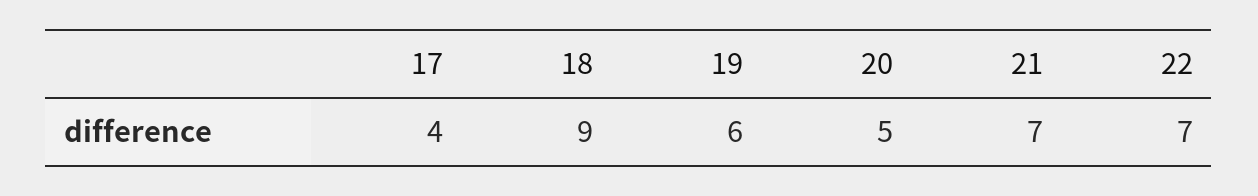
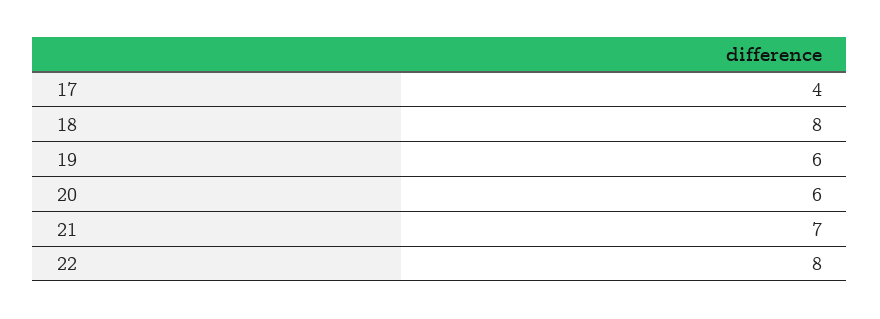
18: 9 -> 8
20: 5 -> 6
22: 7 -> 8

